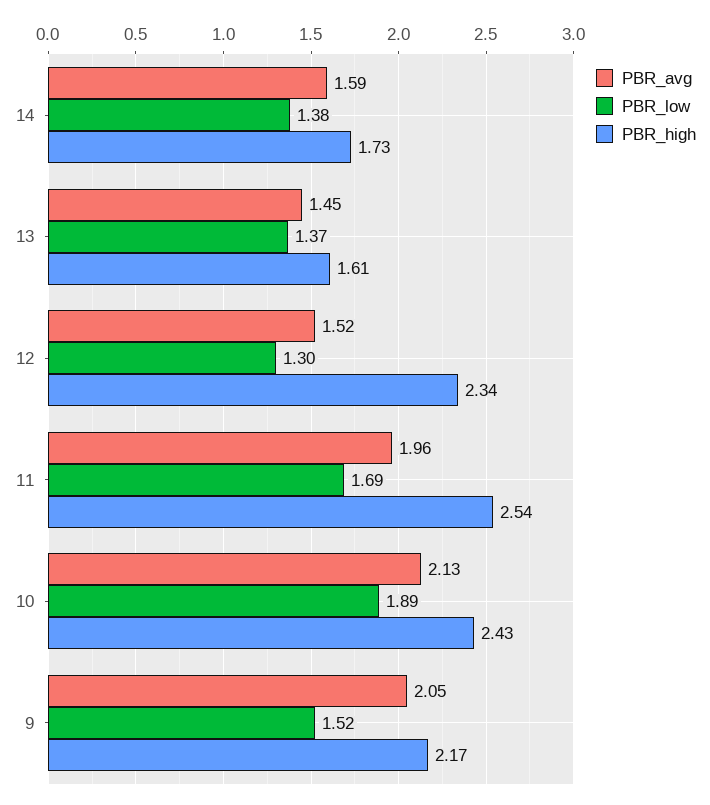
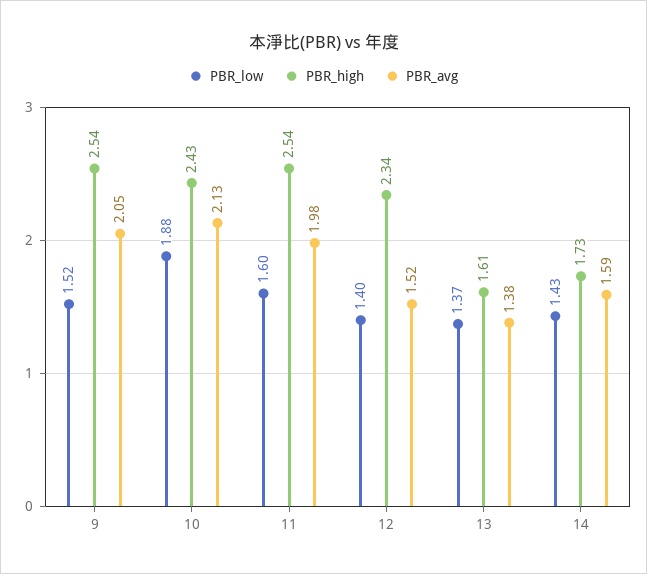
PBR_low, 14: 1.38 -> 1.43
PBR_avg, 13: 1.45 -> 1.38
PBR_low, 12: 1.3 -> 1.4
PBR_avg, 11: 1.96 -> 1.98
PBR_low, 11: 1.69 -> 1.6
PBR_low, 10: 1.89 -> 1.88
PBR_high, 9: 2.17 -> 2.54

